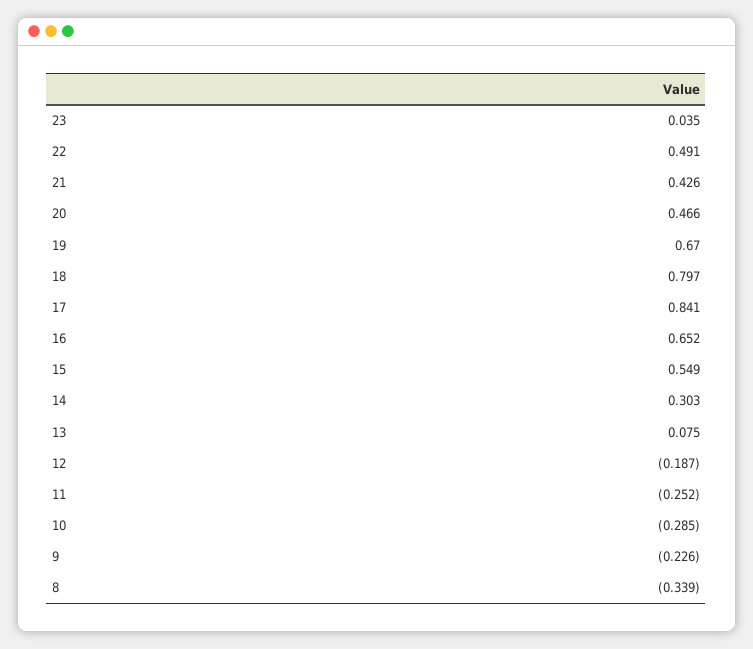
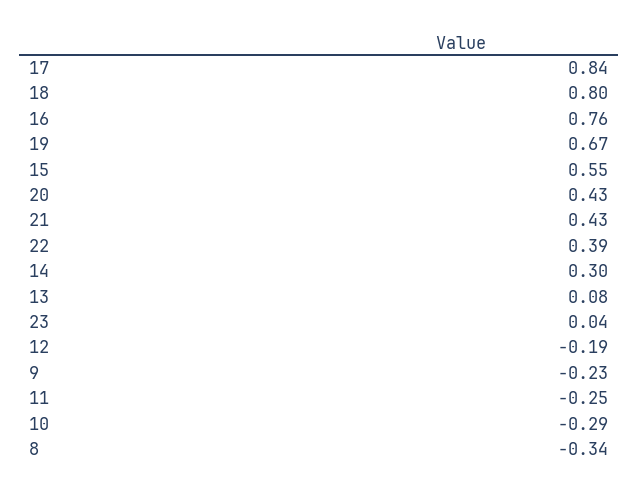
22: 0.491 -> 0.39
20: 0.466 -> 0.43
16: 0.652 -> 0.76

